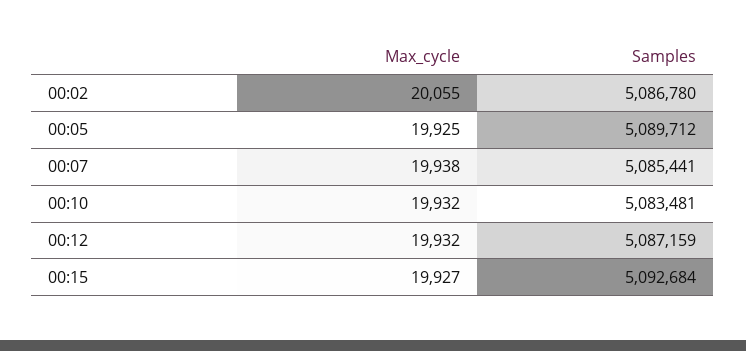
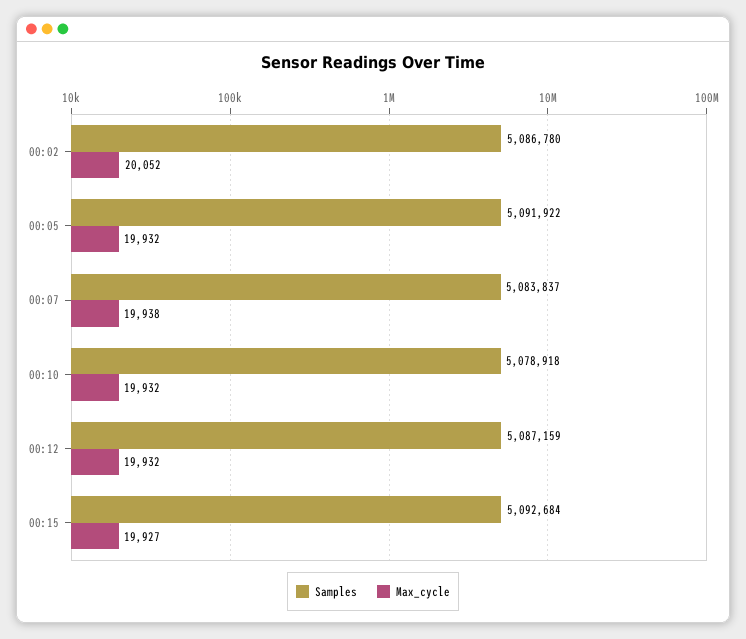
Max_cycle, 00:02: 20055 -> 20052
Max_cycle, 00:05: 19925 -> 19932
Samples, 00:05: 5089712 -> 5091922
Samples, 00:07: 5085441 -> 5083837
Samples, 00:10: 5083481 -> 5078918

